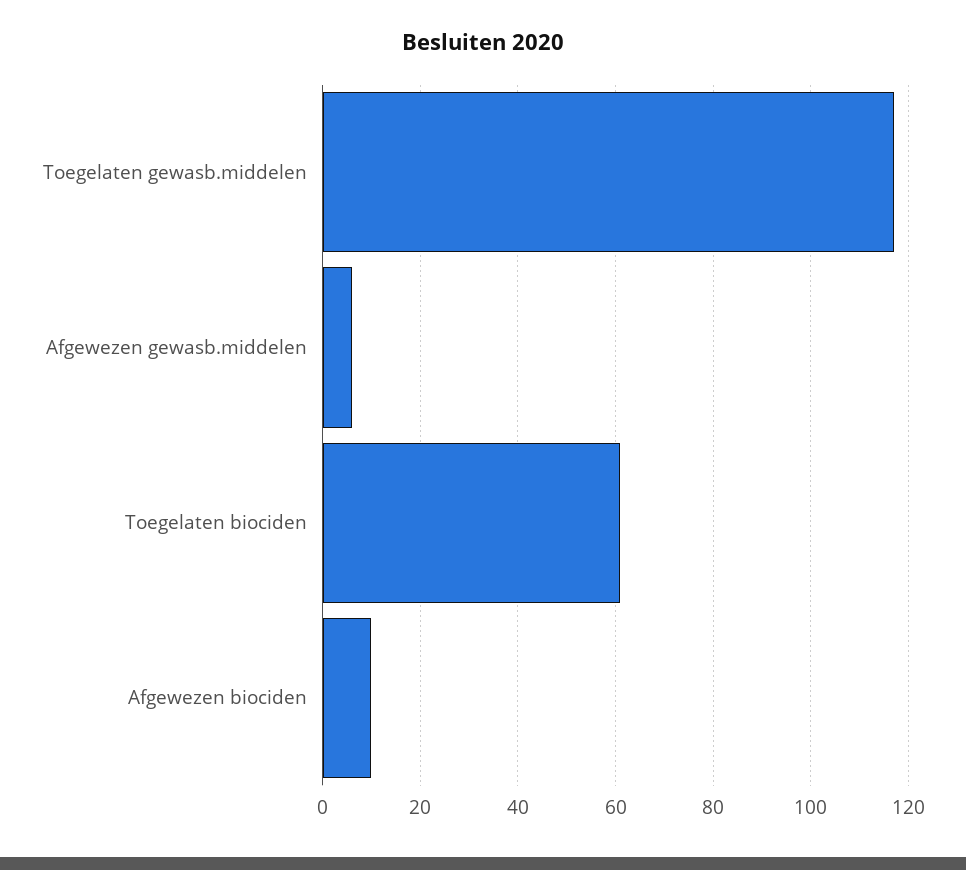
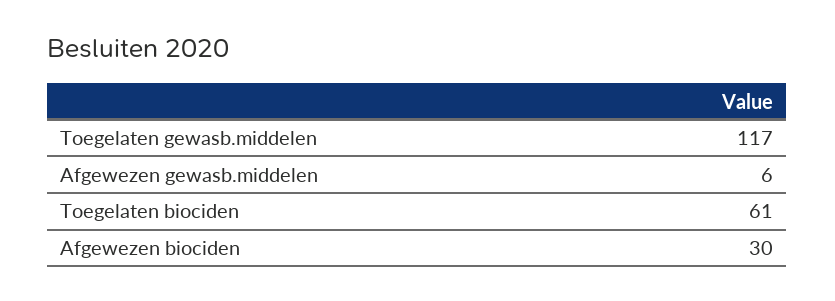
Afgewezen biociden: 10 -> 30

